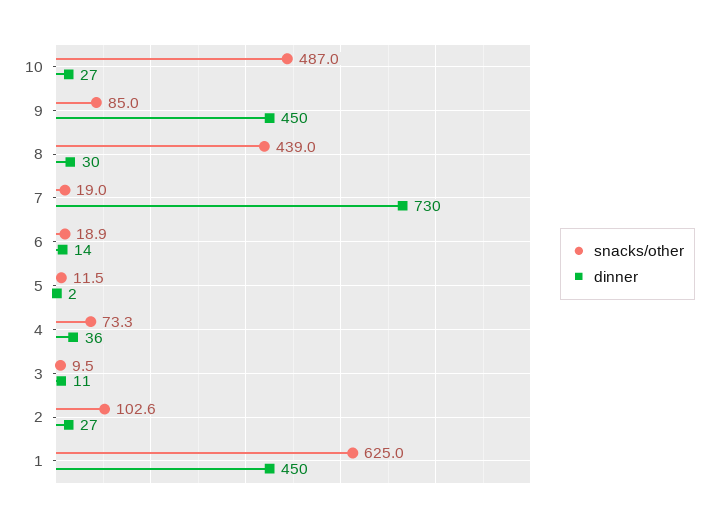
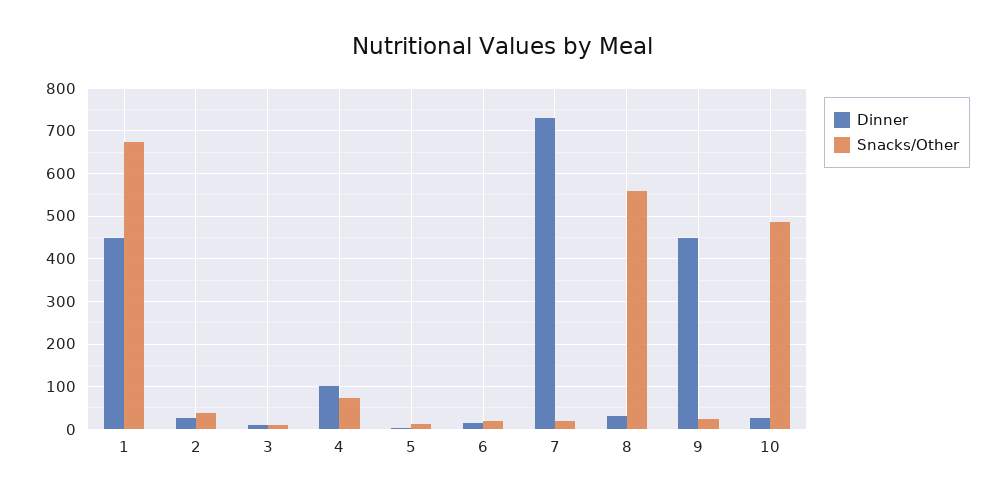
snacks/other, 9: 85 -> 20
snacks/other, 8: 439 -> 560
dinner, 4: 36 -> 100
snacks/other, 2: 102.6 -> 40
snacks/other, 1: 625 -> 680

